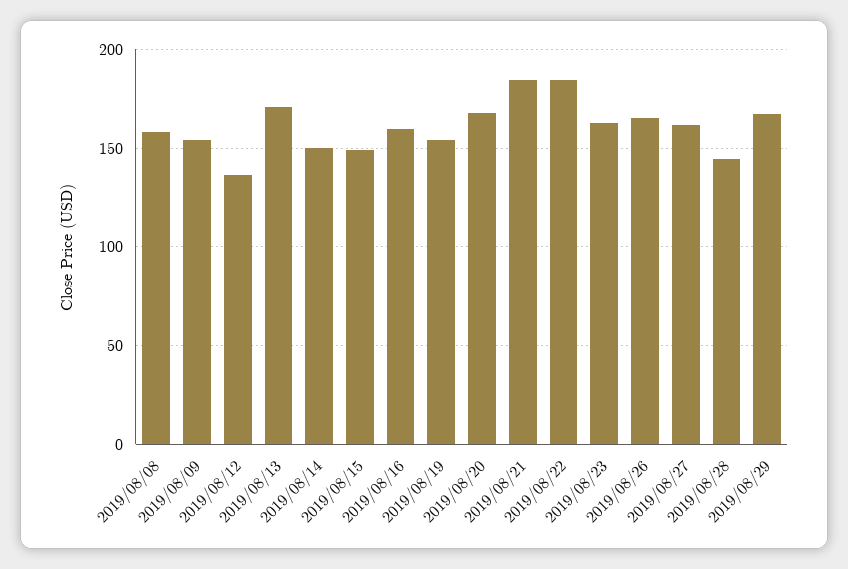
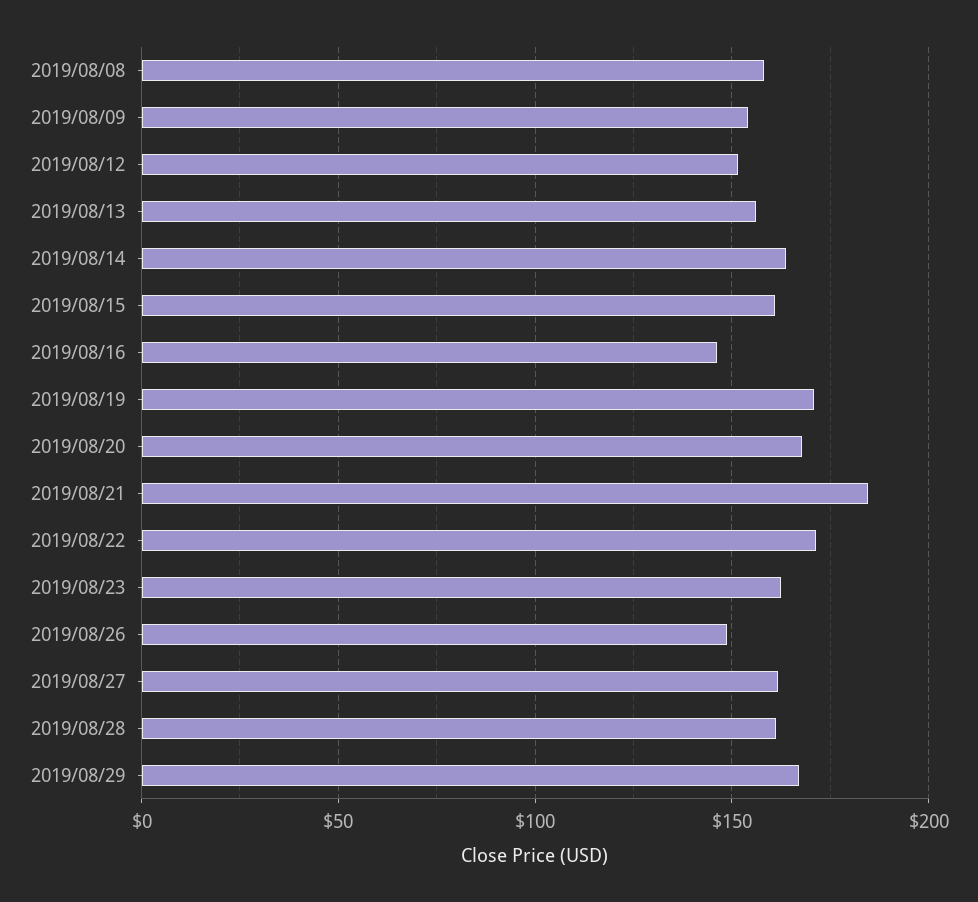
2019/08/12: 135 -> 150
2019/08/13: 170 -> 155
2019/08/14: 150 -> 165
2019/08/15: 150 -> 160
2019/08/16: 160 -> 145
2019/08/19: 155 -> 170
2019/08/22: 185 -> 170
2019/08/26: 165 -> 150
2019/08/28: 145 -> 160

